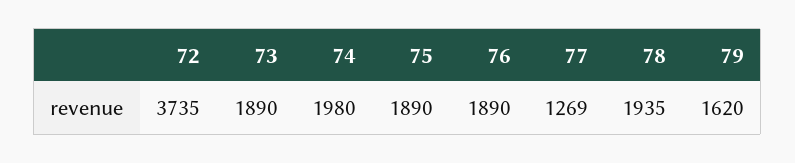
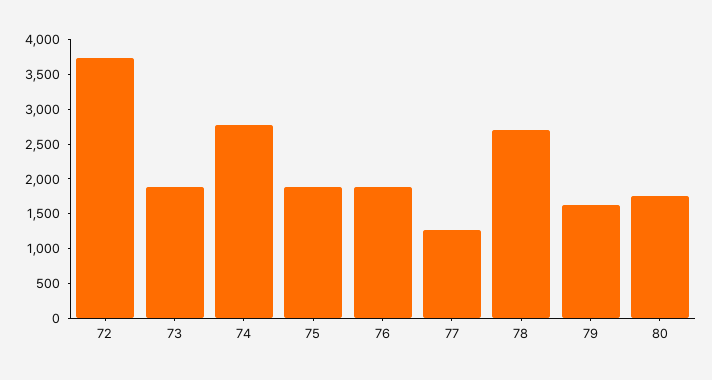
74: 1980 -> 2750
78: 1935 -> 2750
80: none -> 1750

